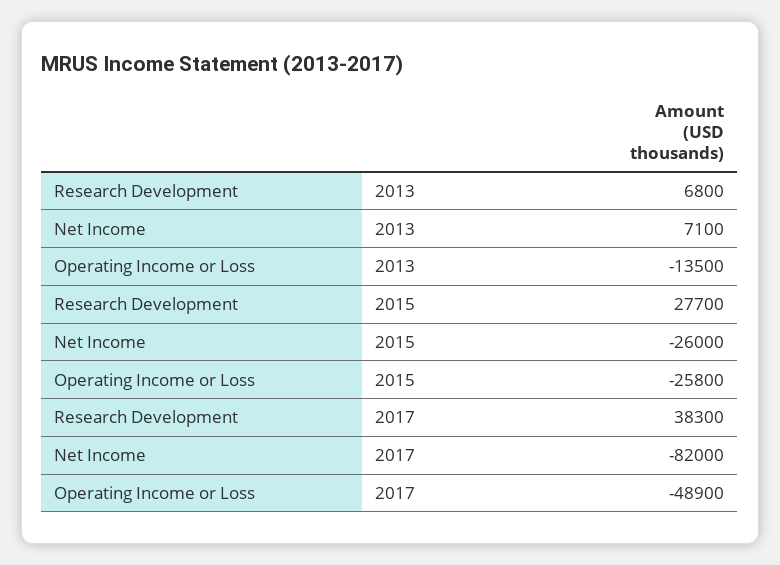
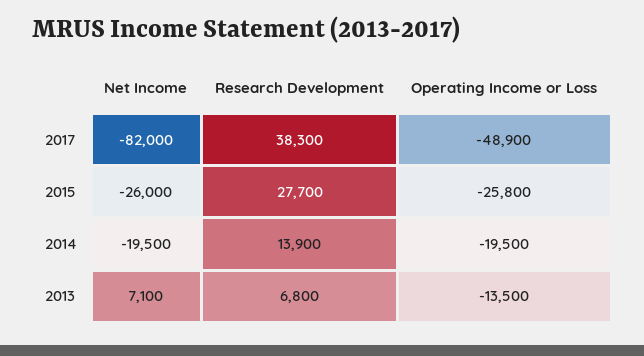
Net Income, 2014: none -> -19500
Research Development, 2014: none -> 13900
Operating Income or Loss, 2014: none -> -19500

